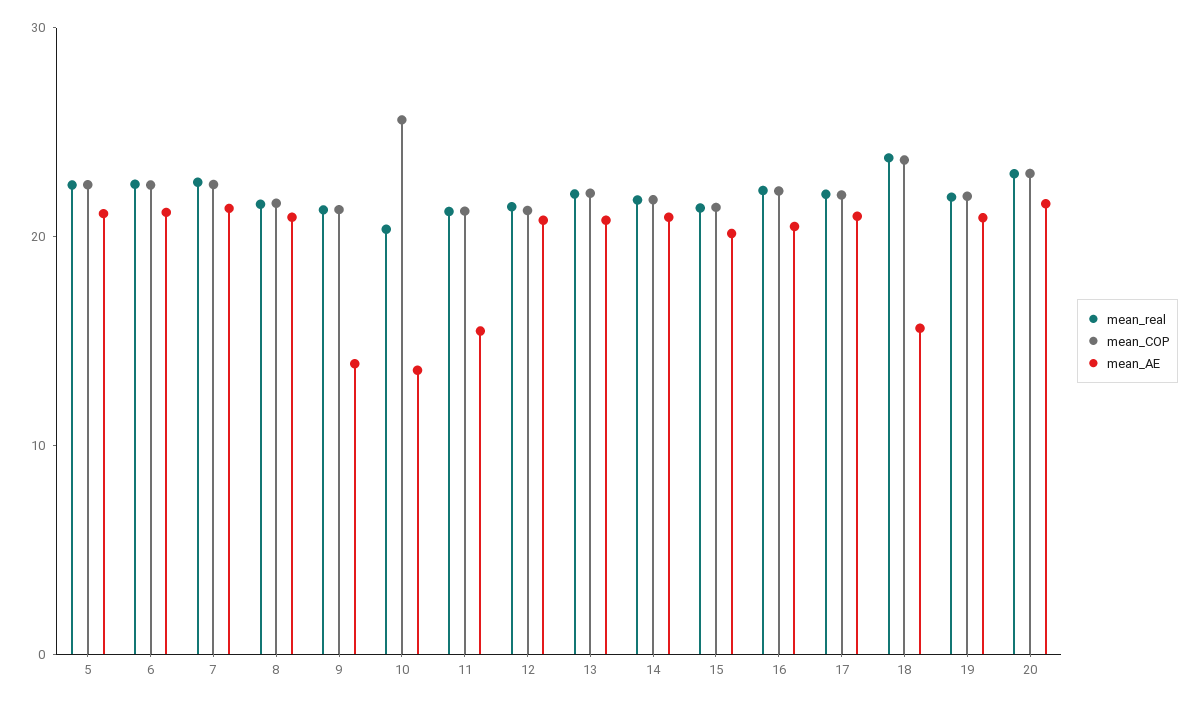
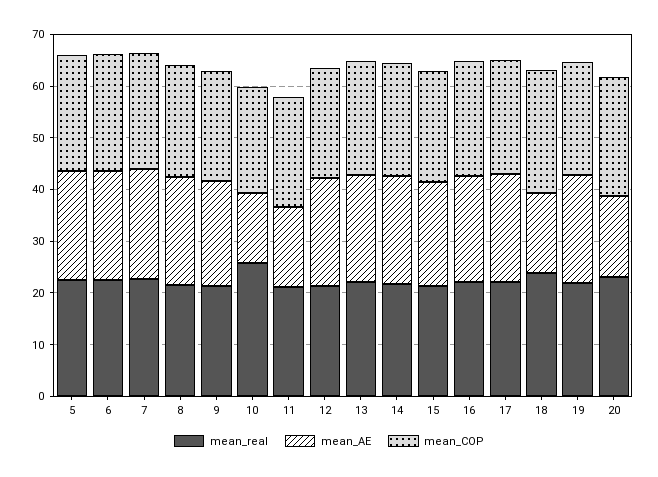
mean_AE, 9: 14 -> 20
mean_real, 10: 20 -> 26
mean_COP, 10: 26 -> 20
mean_AE, 20: 22 -> 16

